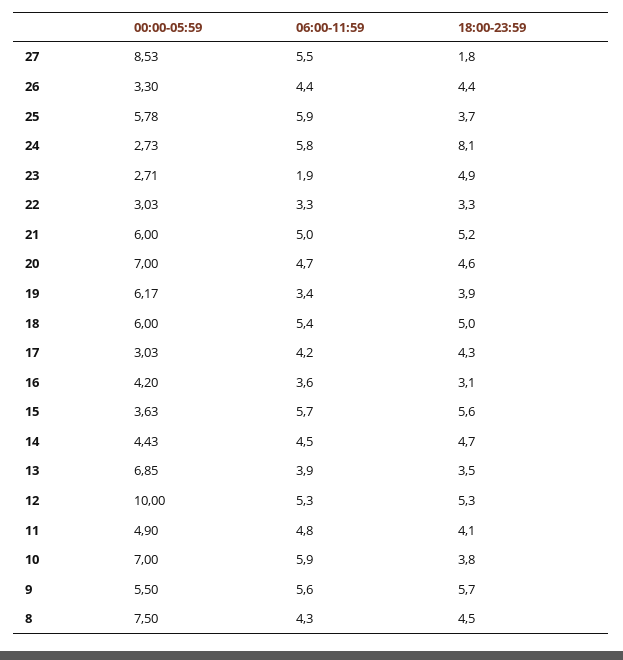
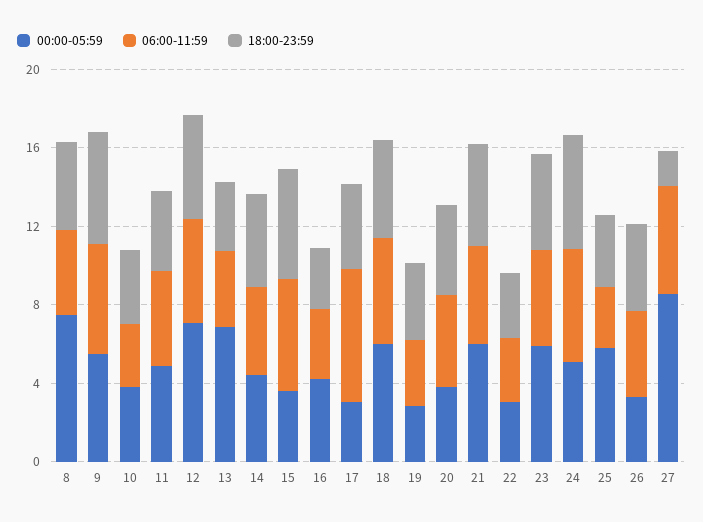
06:00-11:59, 25: 5.9 -> 3
00:00-05:59, 24: 2.73 -> 5
18:00-23:59, 24: 8.1 -> 6
00:00-05:59, 23: 2.71 -> 6
06:00-11:59, 23: 1.9 -> 5
00:00-05:59, 20: 7 -> 4
00:00-05:59, 19: 6.17 -> 3
06:00-11:59, 17: 4.2 -> 7
00:00-05:59, 12: 10 -> 7
00:00-05:59, 10: 7 -> 4
06:00-11:59, 10: 5.9 -> 3

